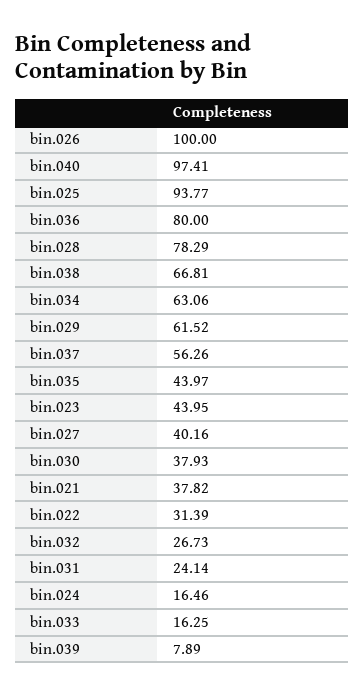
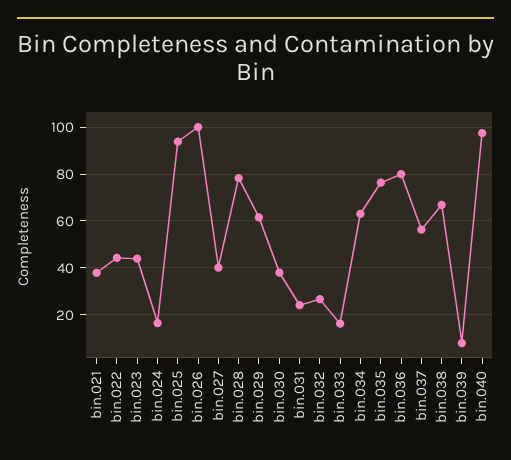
bin.035: 43.97 -> 75
bin.022: 31.39 -> 45

